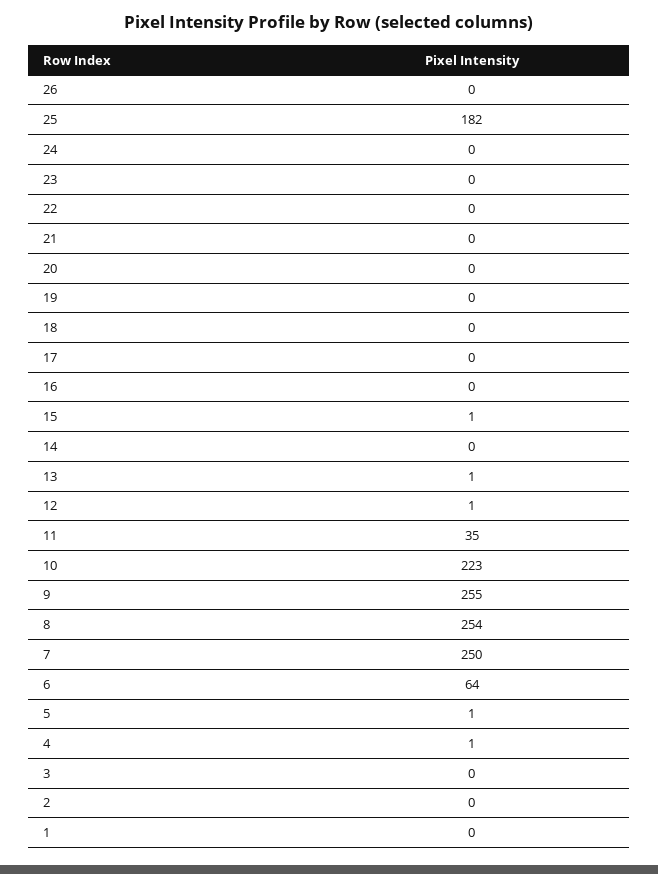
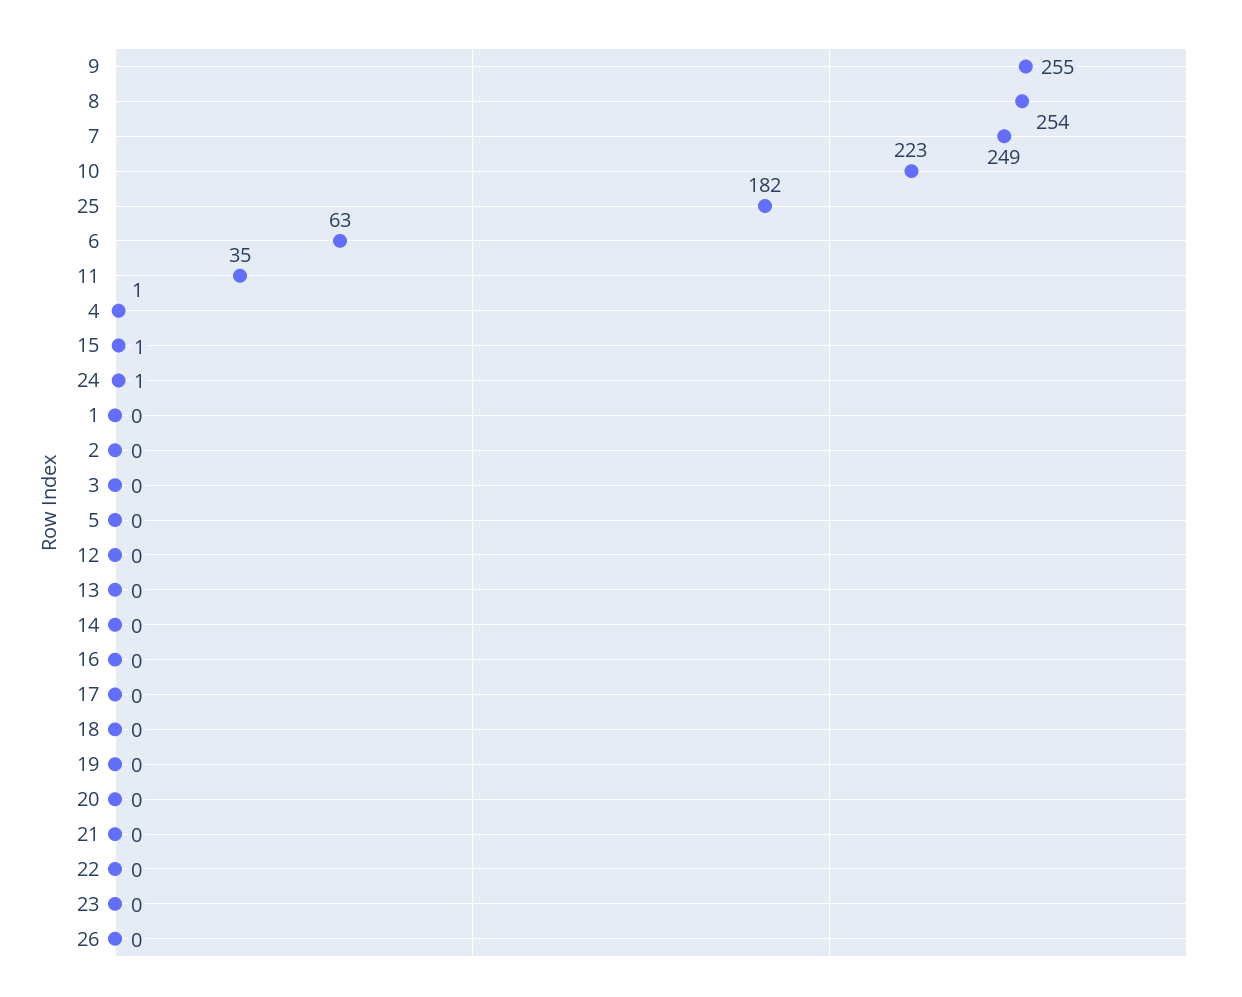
24: 0 -> 1
13: 1 -> 0
12: 1 -> 0
7: 250 -> 249
6: 64 -> 63
5: 1 -> 0

